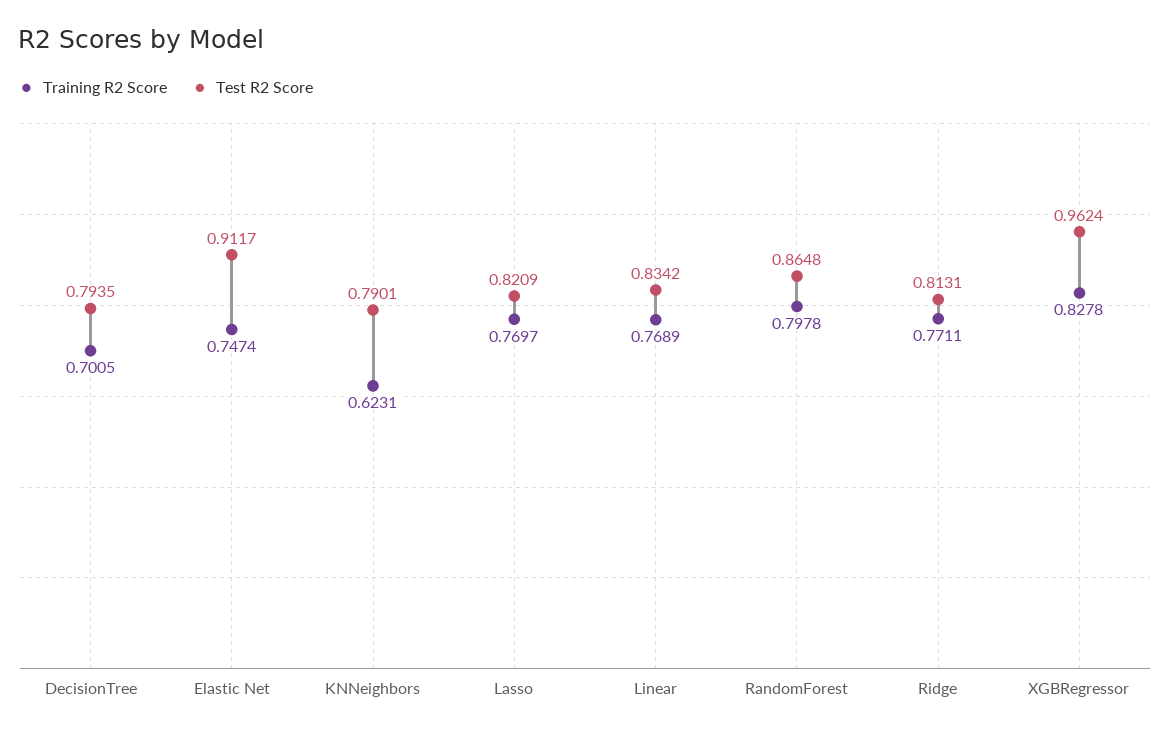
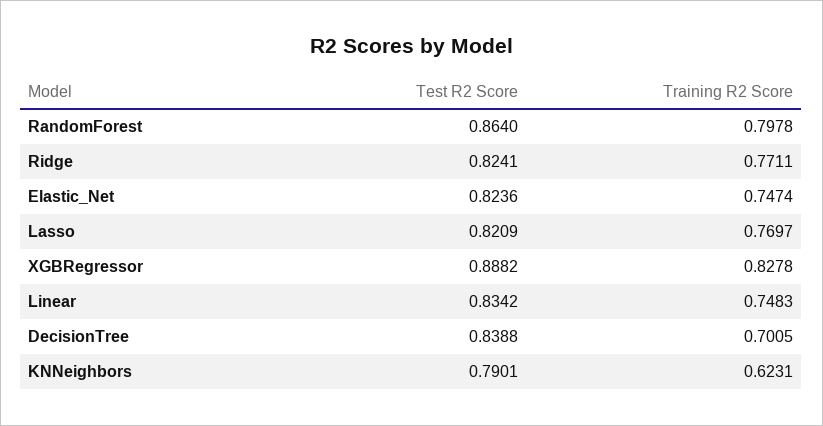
Test R2 Score, DecisionTree: 0.7935 -> 0.8388
Test R2 Score, Elastic Net: 0.9117 -> 0.8236
Training R2 Score, Linear: 0.7689 -> 0.7483
Test R2 Score, RandomForest: 0.8648 -> 0.864
Test R2 Score, Ridge: 0.8131 -> 0.8241
Test R2 Score, XGBRegressor: 0.9624 -> 0.8882

